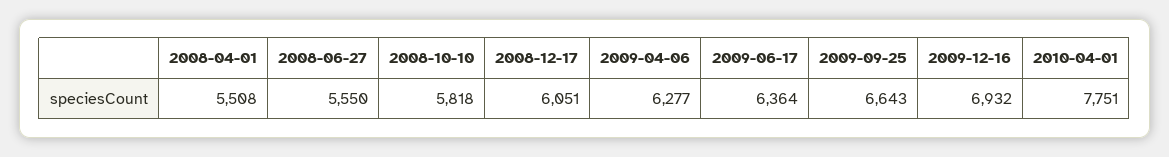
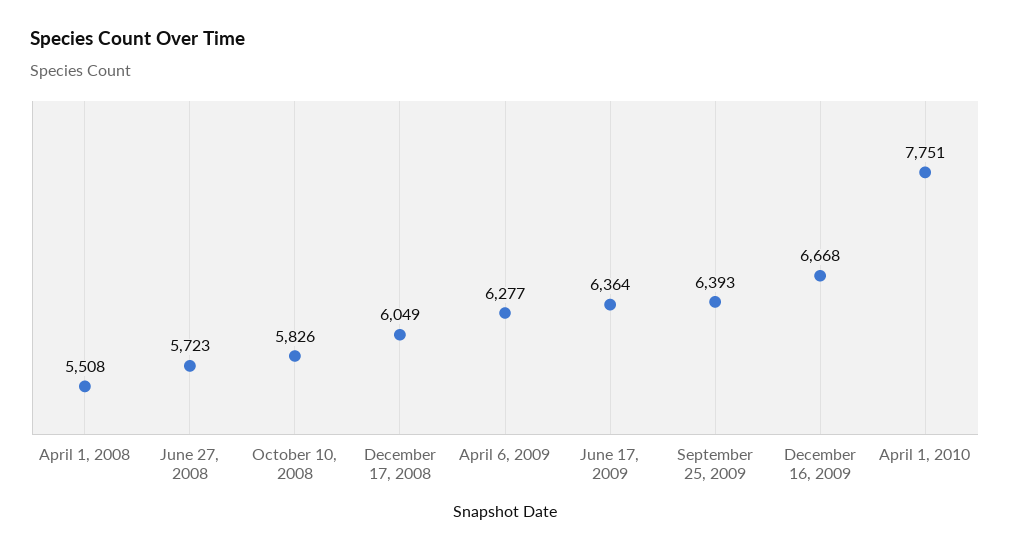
2008-06-27: 5550 -> 5723
2008-10-10: 5818 -> 5826
2008-12-17: 6051 -> 6049
2009-09-25: 6643 -> 6393
2009-12-16: 6932 -> 6668

